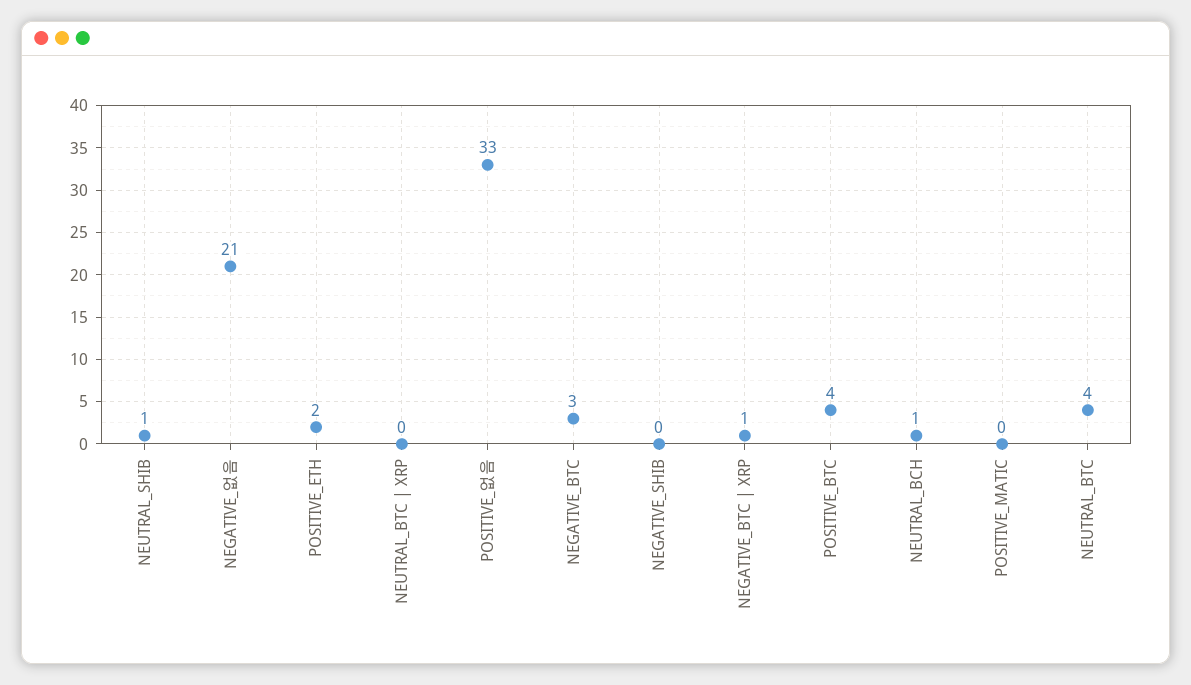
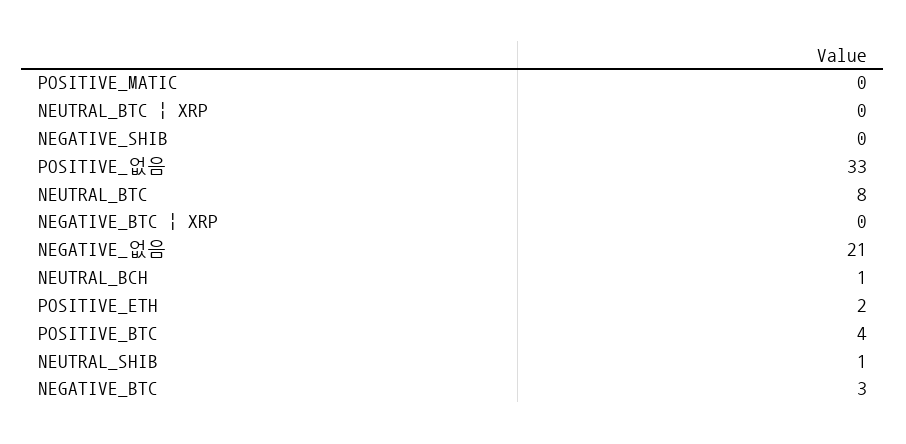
NEGATIVE_BTC | XRP: 1 -> 0
NEUTRAL_BTC: 4 -> 8

